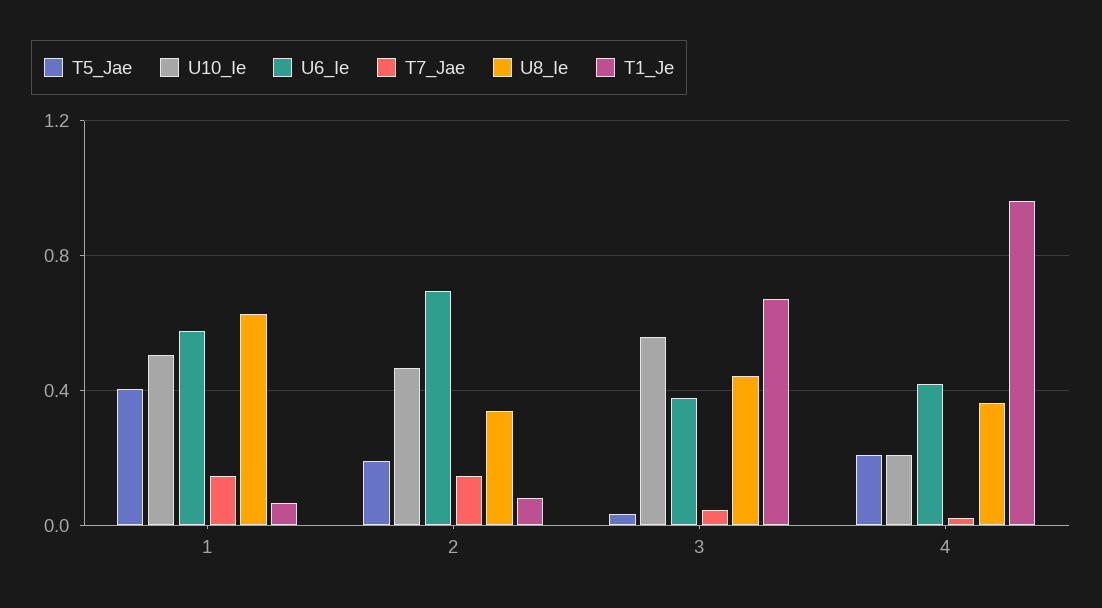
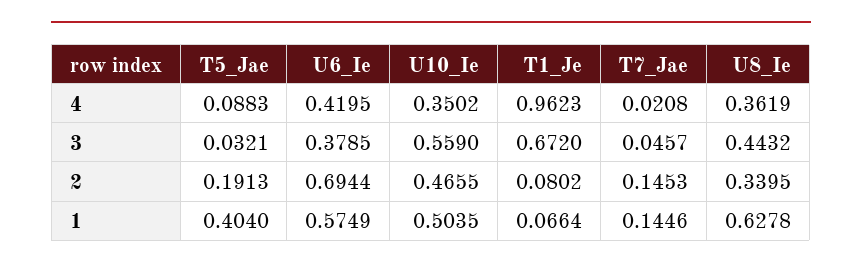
T5_Jae, 4: 0.2 -> 0.0883
U10_Ie, 4: 0.2 -> 0.3502

